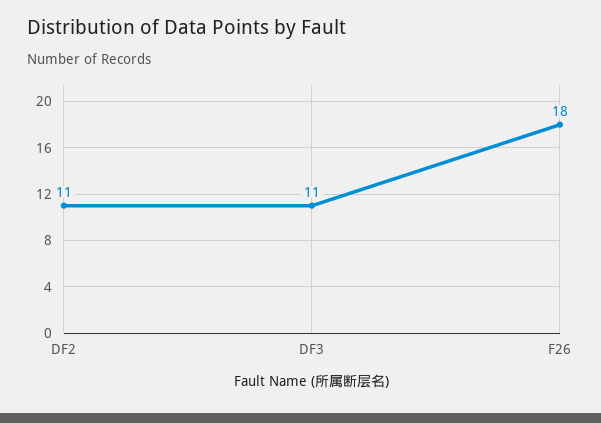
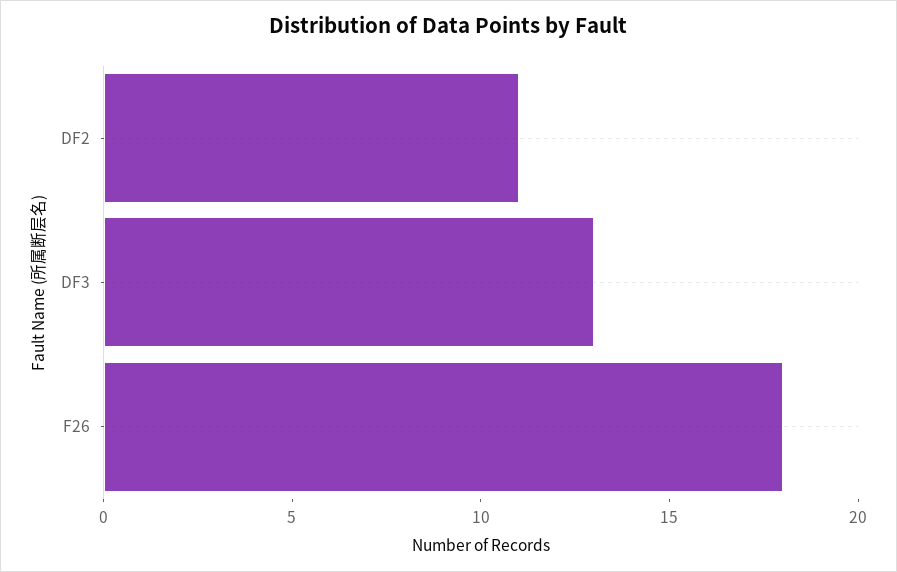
DF3: 11 -> 13

